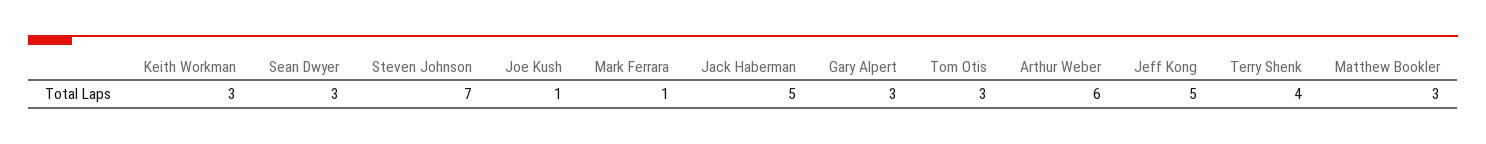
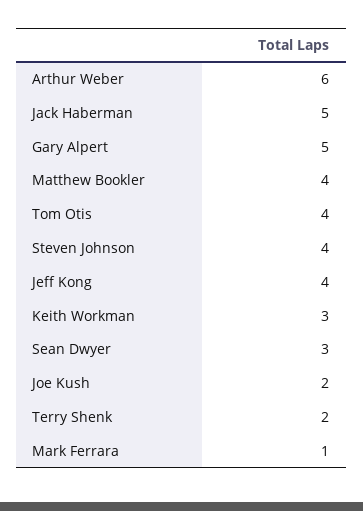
Steven Johnson: 7 -> 4
Joe Kush: 1 -> 2
Gary Alpert: 3 -> 5
Tom Otis: 3 -> 4
Jeff Kong: 5 -> 4
Terry Shenk: 4 -> 2
Matthew Bookler: 3 -> 4

